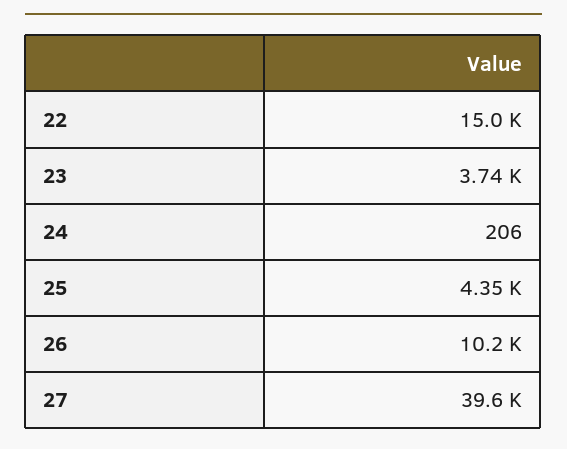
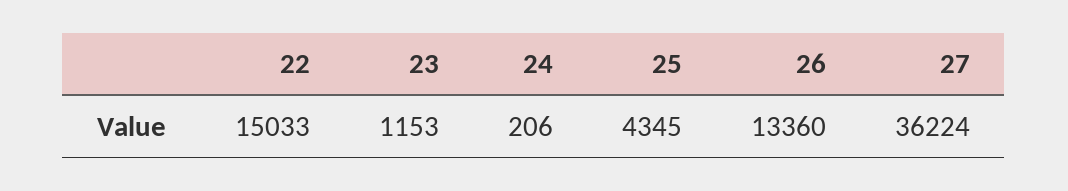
23: 3740 -> 1153
26: 10200 -> 13360
27: 39600 -> 36224

